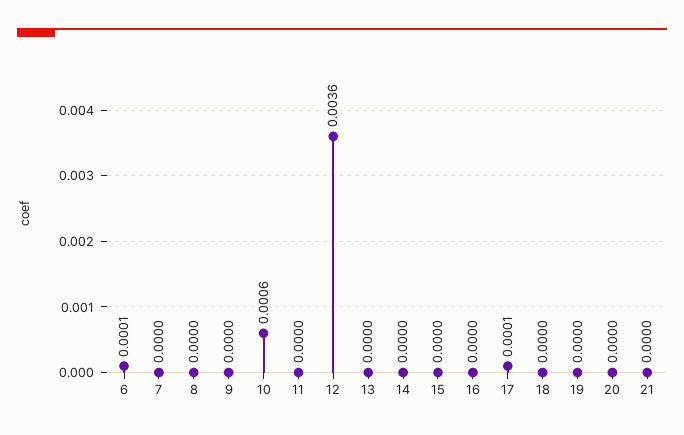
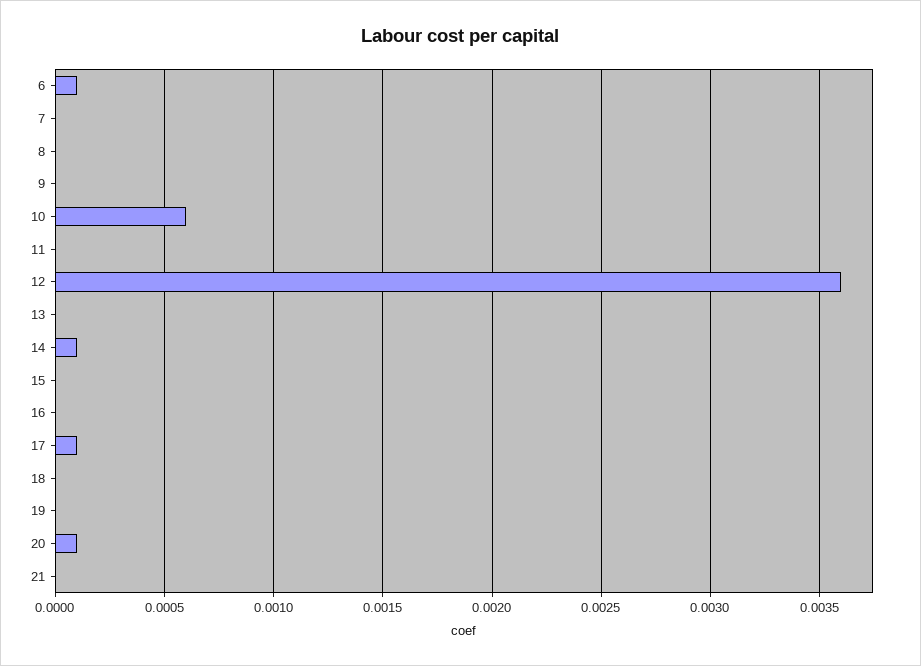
14: 0 -> 0.0001
20: 0 -> 0.0001

